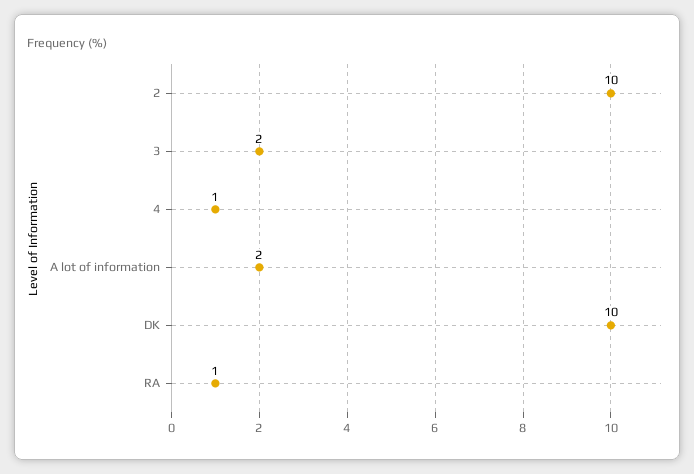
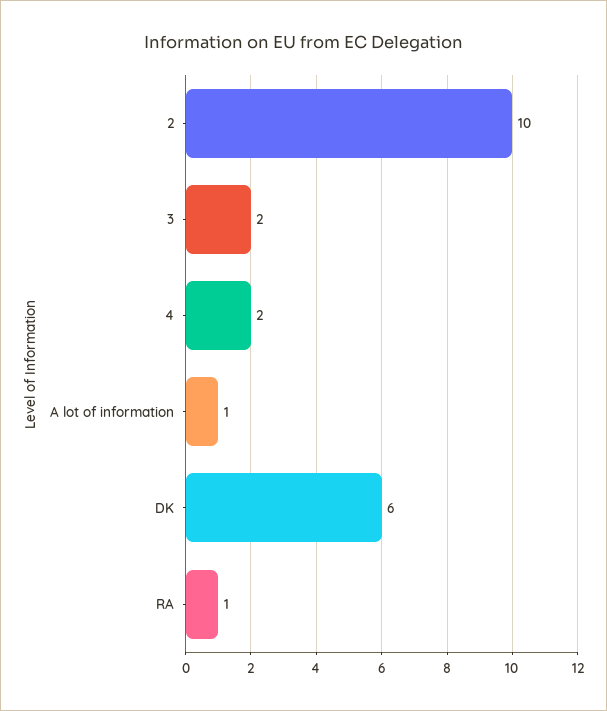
4: 1 -> 2
A lot of information: 2 -> 1
DK: 10 -> 6

